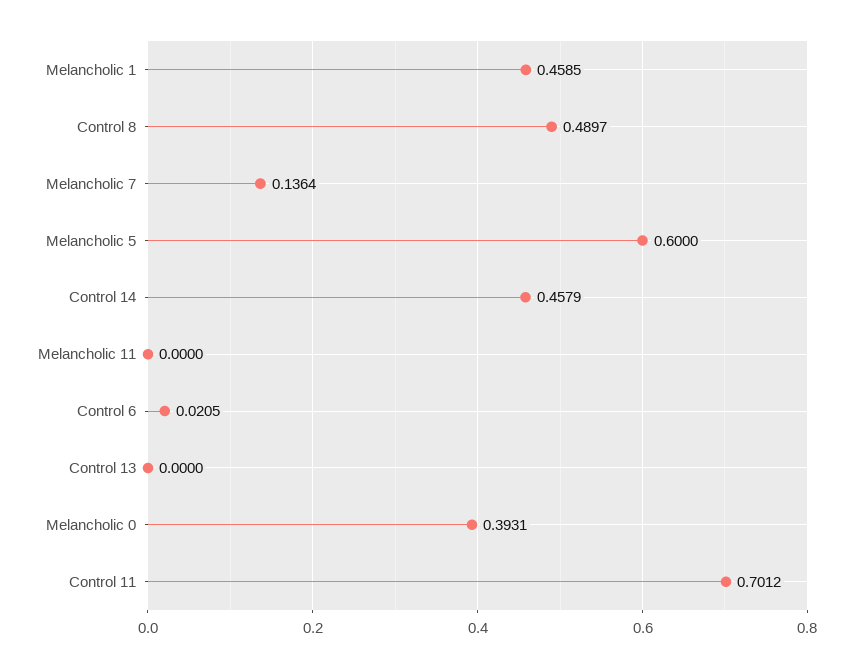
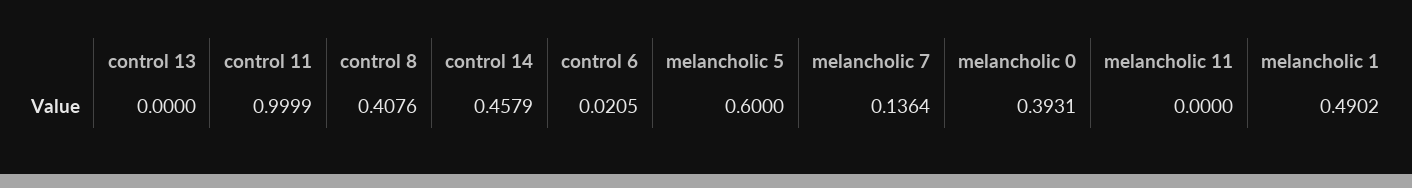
Melancholic 1: 0.4585 -> 0.4902
Control 8: 0.4897 -> 0.4076
Control 11: 0.7012 -> 0.9999

